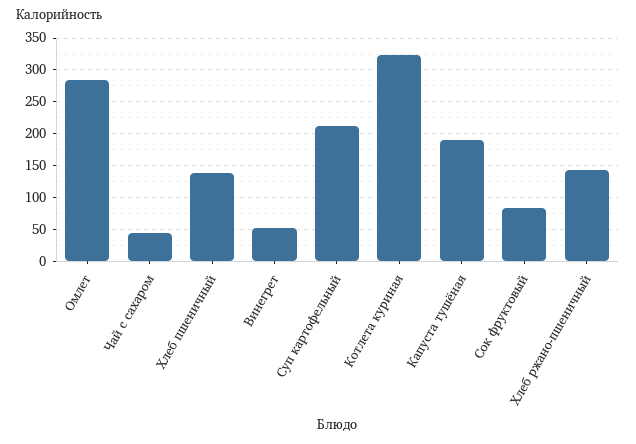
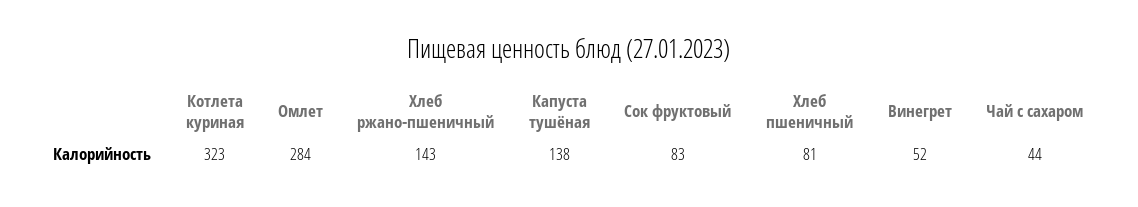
Хлеб пшеничный: 140 -> 81
Суп картофельный: 210 -> none
Капуста тушёная: 190 -> 138

